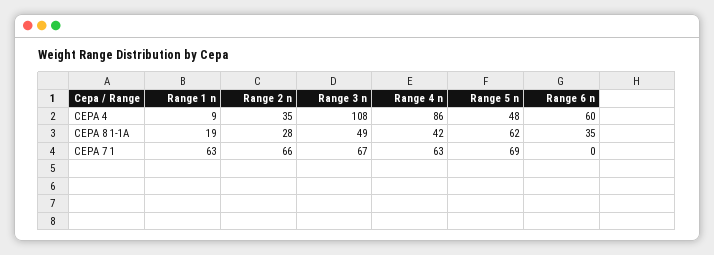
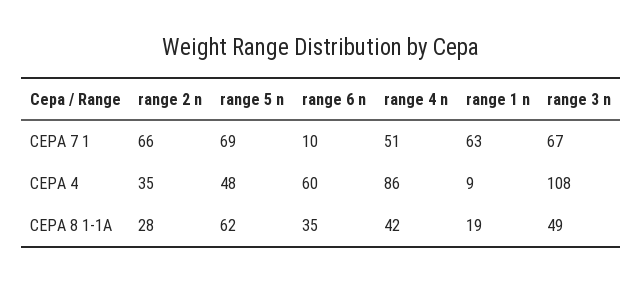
Range 4 n, CEPA 7 1: 63 -> 51
Range 6 n, CEPA 7 1: 0 -> 10

